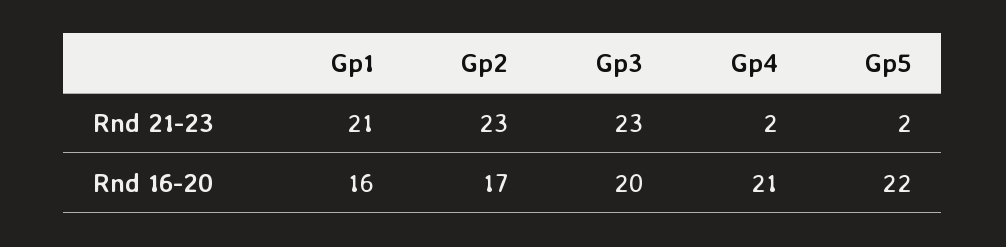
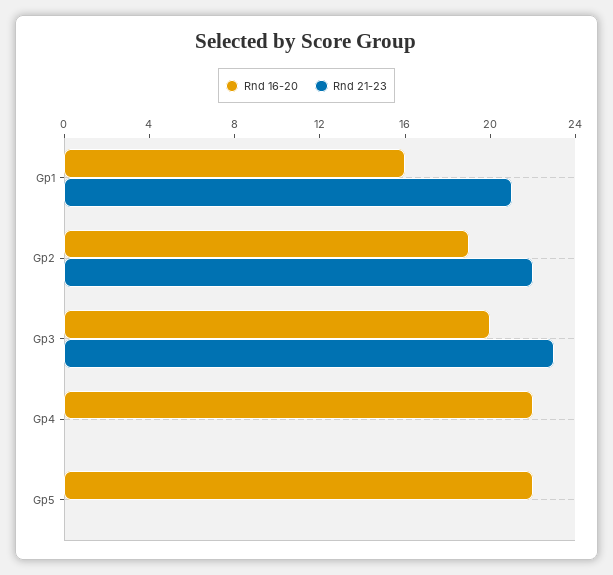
Rnd 21-23, Gp2: 23 -> 22
Rnd 21-23, Gp4: 2 -> 0
Rnd 21-23, Gp5: 2 -> 0
Rnd 16-20, Gp2: 17 -> 19
Rnd 16-20, Gp4: 21 -> 22

